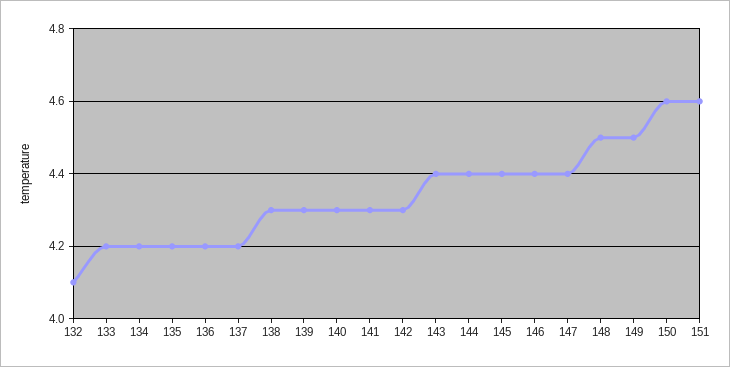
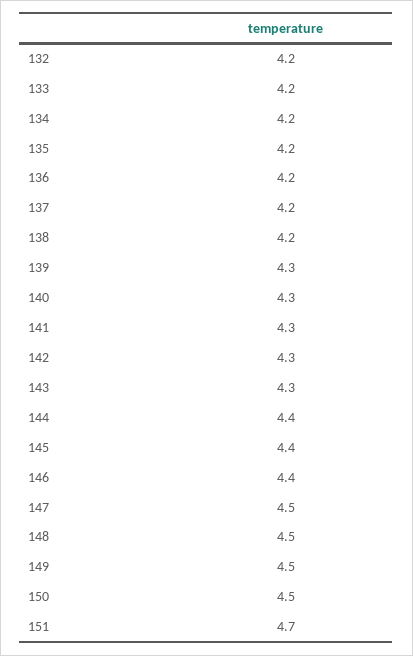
132: 4.1 -> 4.2
138: 4.3 -> 4.2
143: 4.4 -> 4.3
147: 4.4 -> 4.5
150: 4.6 -> 4.5
151: 4.6 -> 4.7

